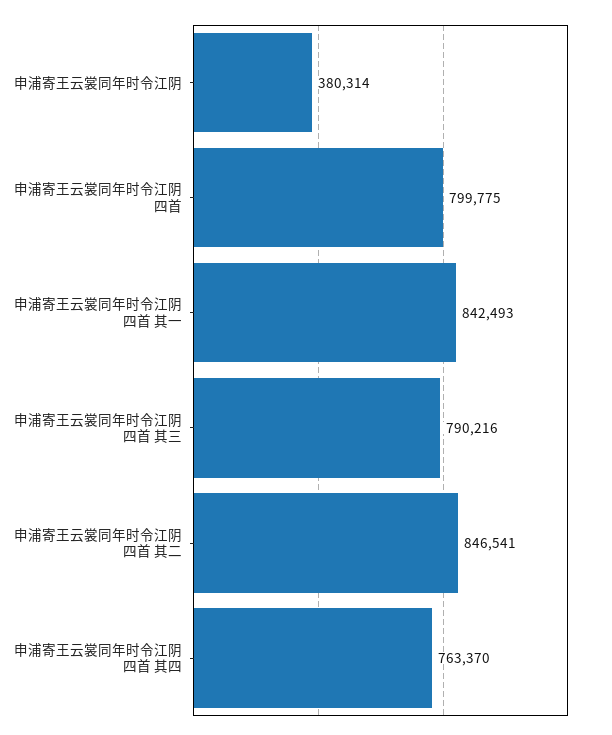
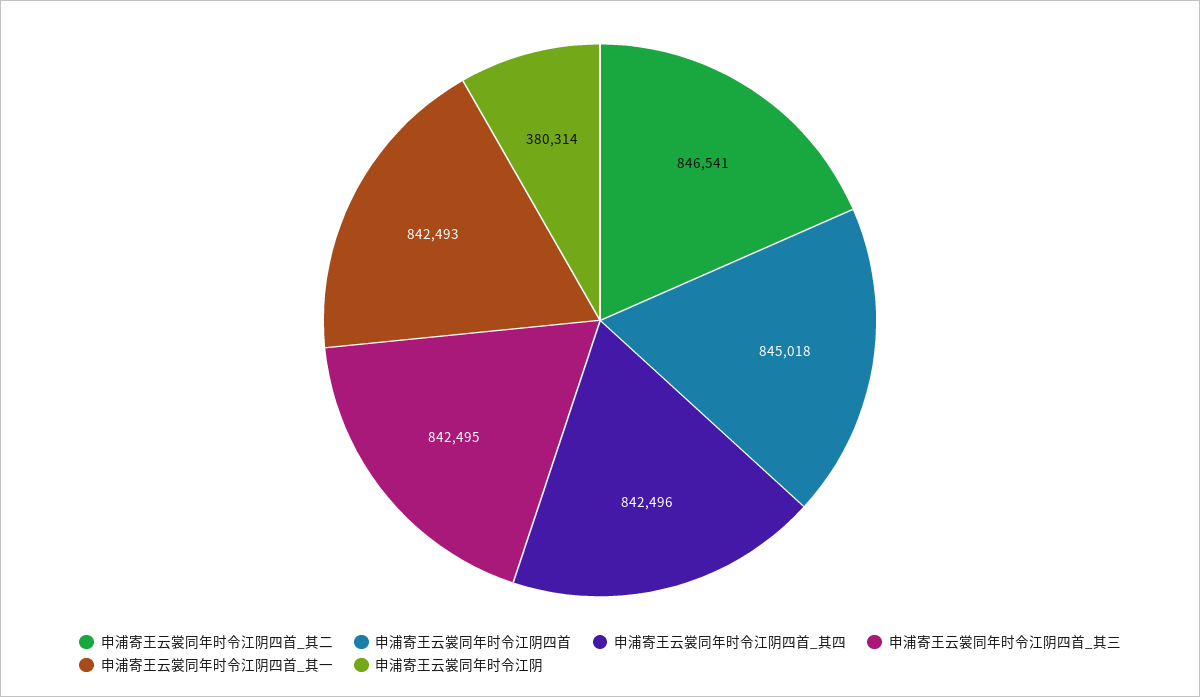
申浦寄王云裳同年时令江阴四首: 799775 -> 845018
申浦寄王云裳同年时令江阴四首 其三: 790216 -> 842495
申浦寄王云裳同年时令江阴四首 其四: 763370 -> 842496

